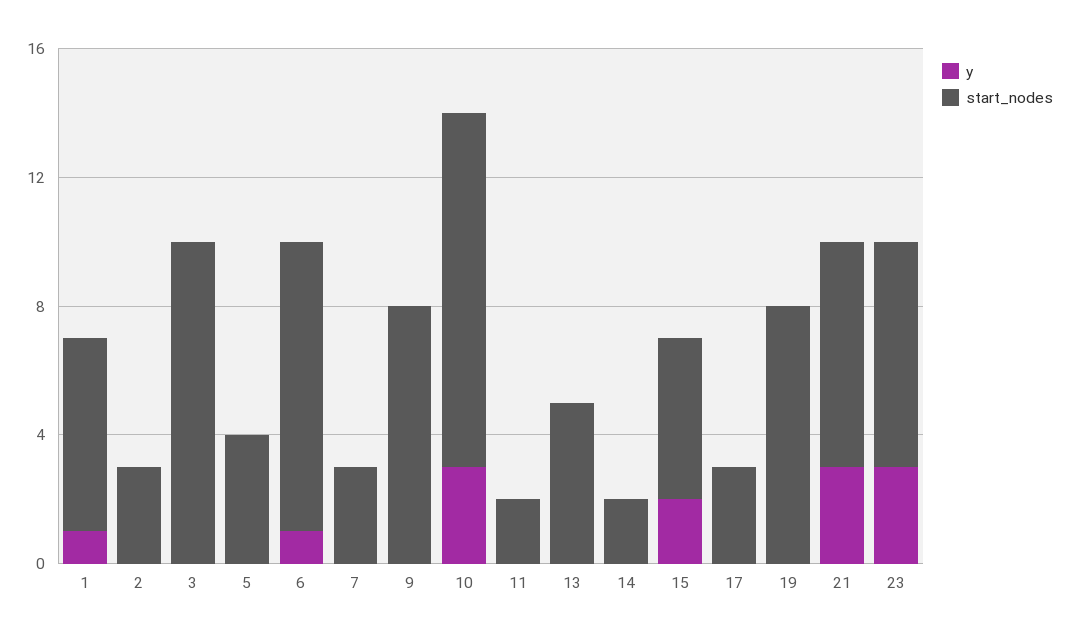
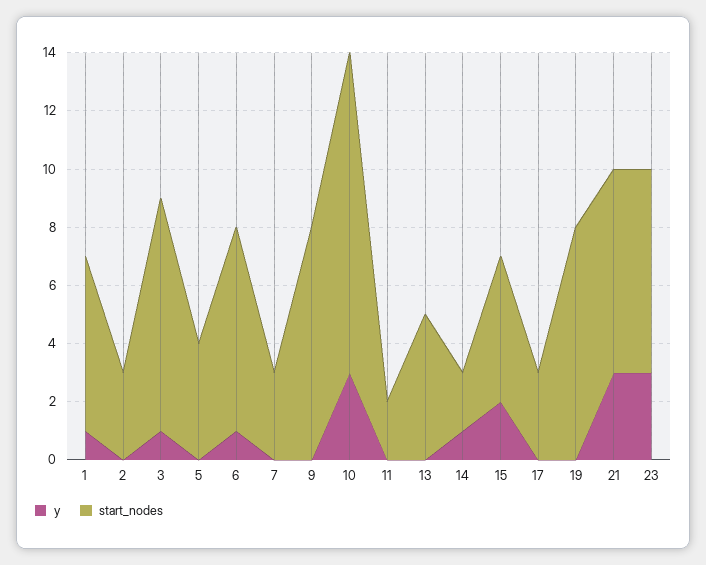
y, 3: 0 -> 1
start_nodes, 3: 10 -> 8
start_nodes, 6: 9 -> 7
y, 14: 0 -> 1

